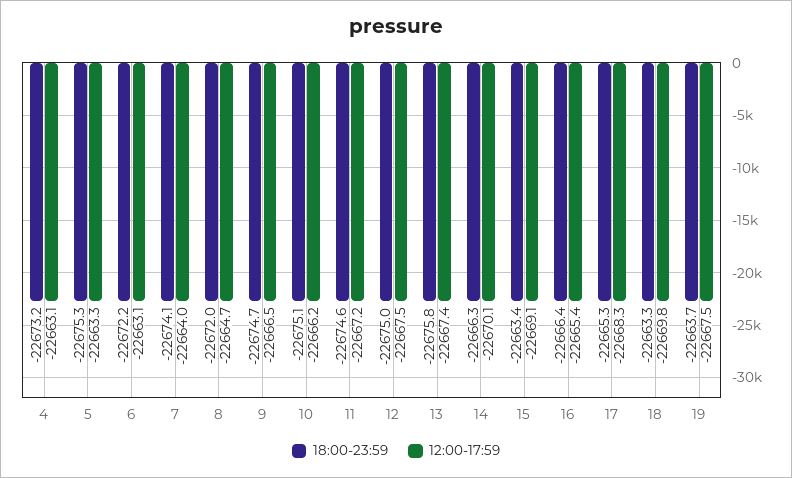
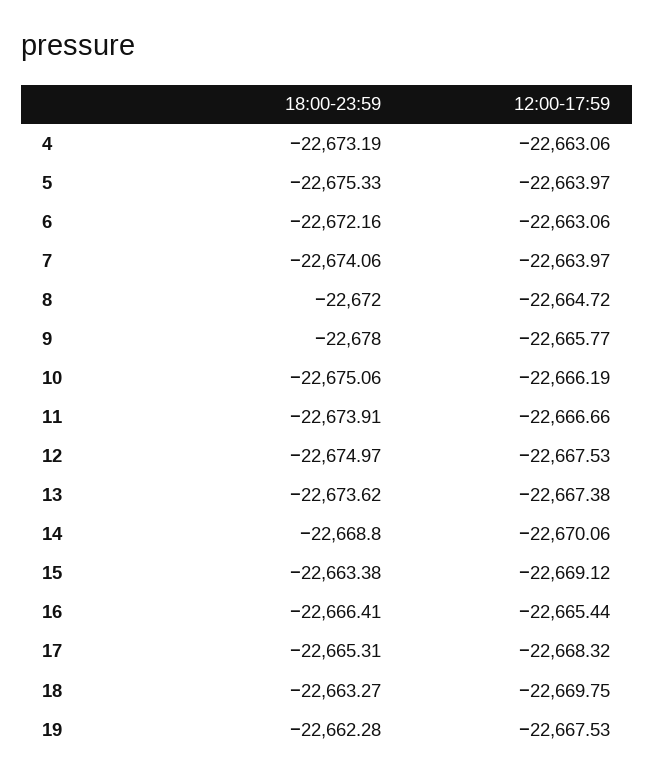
12:00-17:59, 5: -22663.3 -> -22663.97
18:00-23:59, 9: -22674.7 -> -22678
12:00-17:59, 9: -22666.5 -> -22665.77
18:00-23:59, 11: -22674.6 -> -22673.91
12:00-17:59, 11: -22667.2 -> -22666.66
18:00-23:59, 13: -22675.8 -> -22673.62
18:00-23:59, 14: -22666.3 -> -22668.8
18:00-23:59, 19: -22663.7 -> -22662.28

